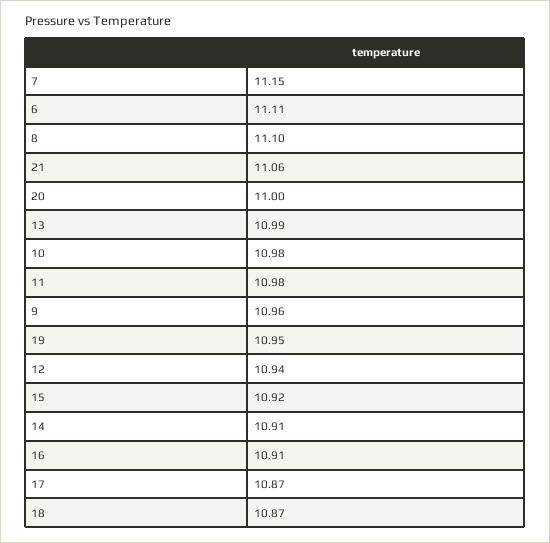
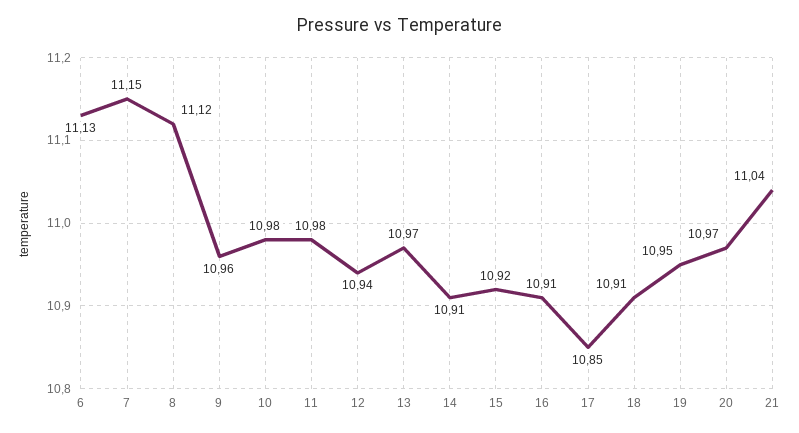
6: 11.11 -> 11.13
8: 11.1 -> 11.12
21: 11.06 -> 11.04
20: 11 -> 10.97
13: 10.99 -> 10.97
17: 10.87 -> 10.85
18: 10.87 -> 10.91

